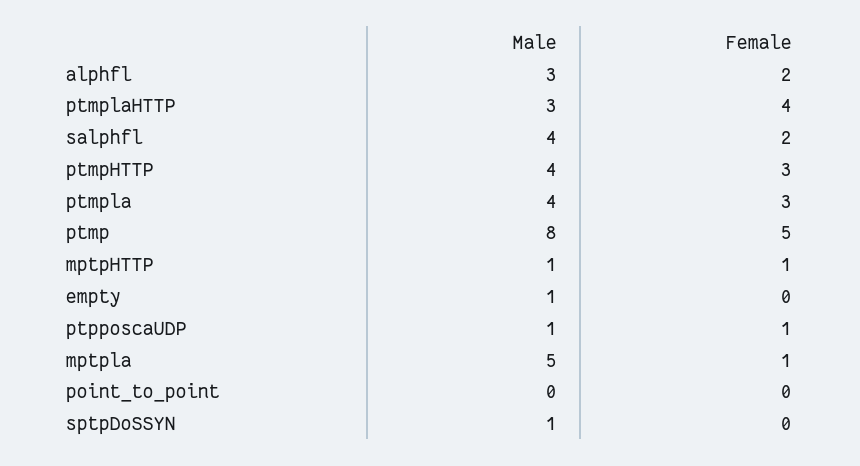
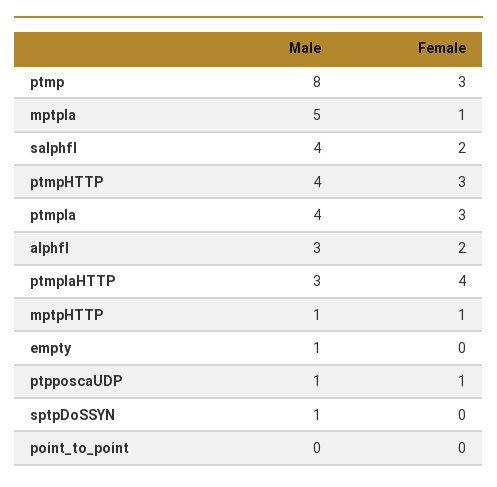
Female, ptmp: 5 -> 3

